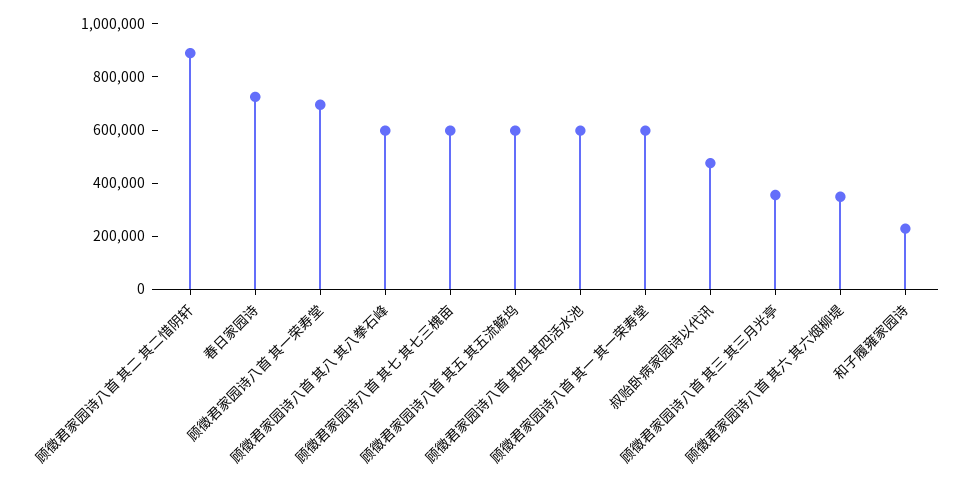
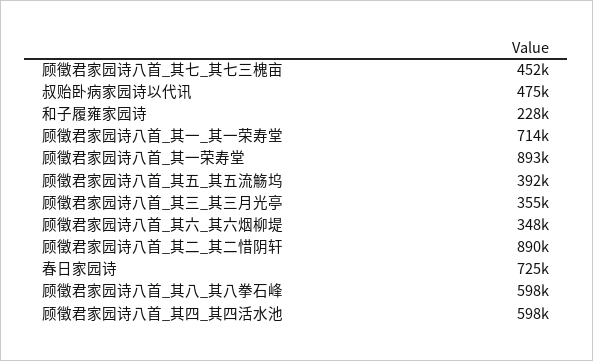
顾徵君家园诗八首 其一荣寿堂: 700000 -> 893000
顾徵君家园诗八首 其七 其七三槐亩: 600000 -> 452000
顾徵君家园诗八首 其五 其五流觞坞: 600000 -> 392000
顾徵君家园诗八首 其一 其一荣寿堂: 600000 -> 714000

